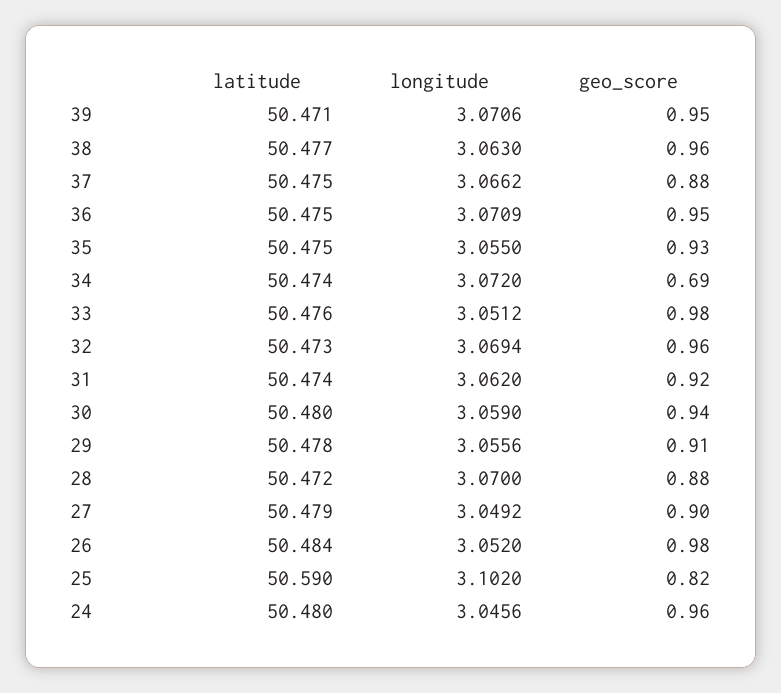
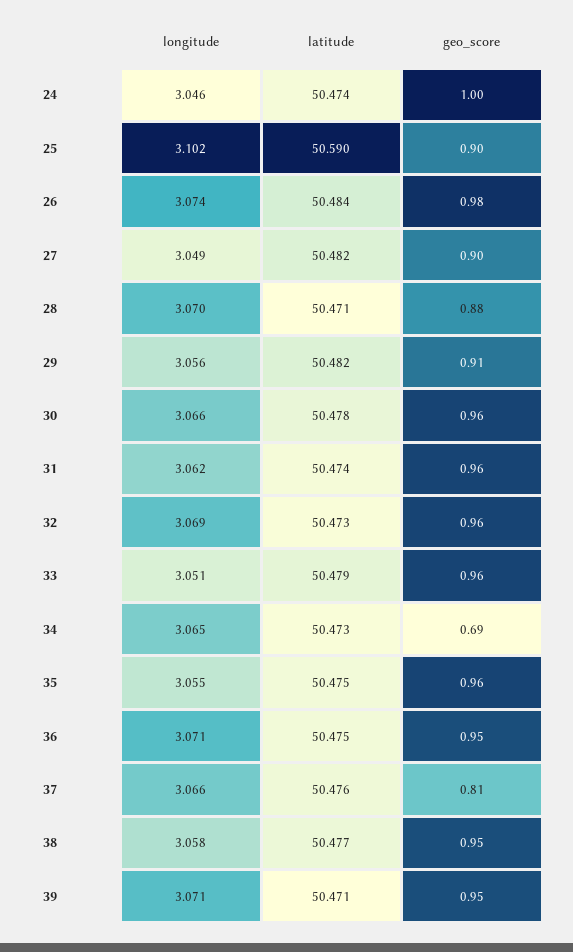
longitude, 38: 3.063 -> 3.058
geo_score, 38: 0.96 -> 0.95
latitude, 37: 50.475 -> 50.476
geo_score, 37: 0.88 -> 0.81
geo_score, 35: 0.93 -> 0.96
latitude, 34: 50.474 -> 50.473
longitude, 34: 3.072 -> 3.065
latitude, 33: 50.476 -> 50.479
geo_score, 33: 0.98 -> 0.96
geo_score, 31: 0.92 -> 0.96
latitude, 30: 50.48 -> 50.478
longitude, 30: 3.059 -> 3.066
geo_score, 30: 0.94 -> 0.96
latitude, 29: 50.478 -> 50.482
latitude, 28: 50.472 -> 50.471
latitude, 27: 50.479 -> 50.482
longitude, 26: 3.052 -> 3.074
geo_score, 25: 0.82 -> 0.9
latitude, 24: 50.48 -> 50.474
geo_score, 24: 0.96 -> 1

